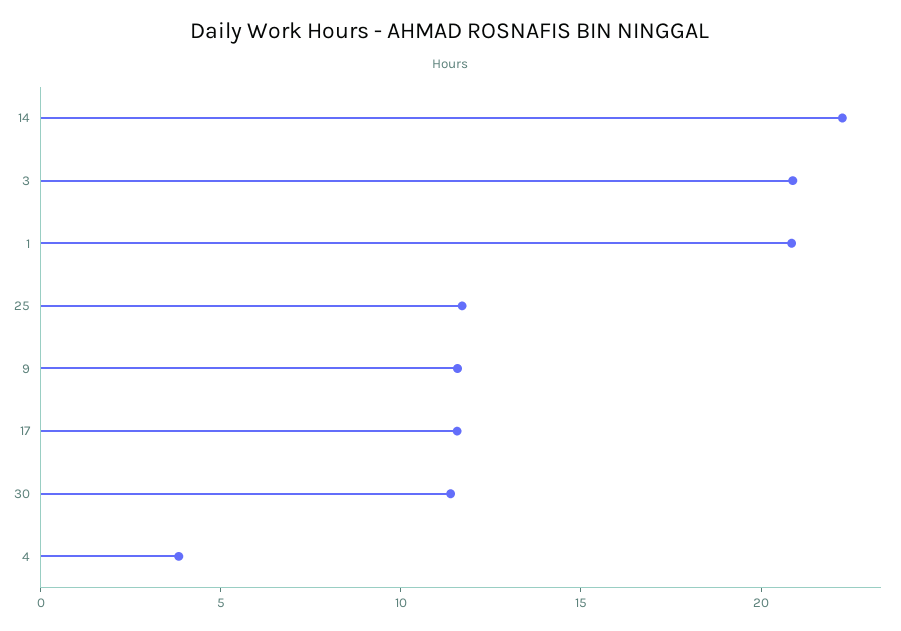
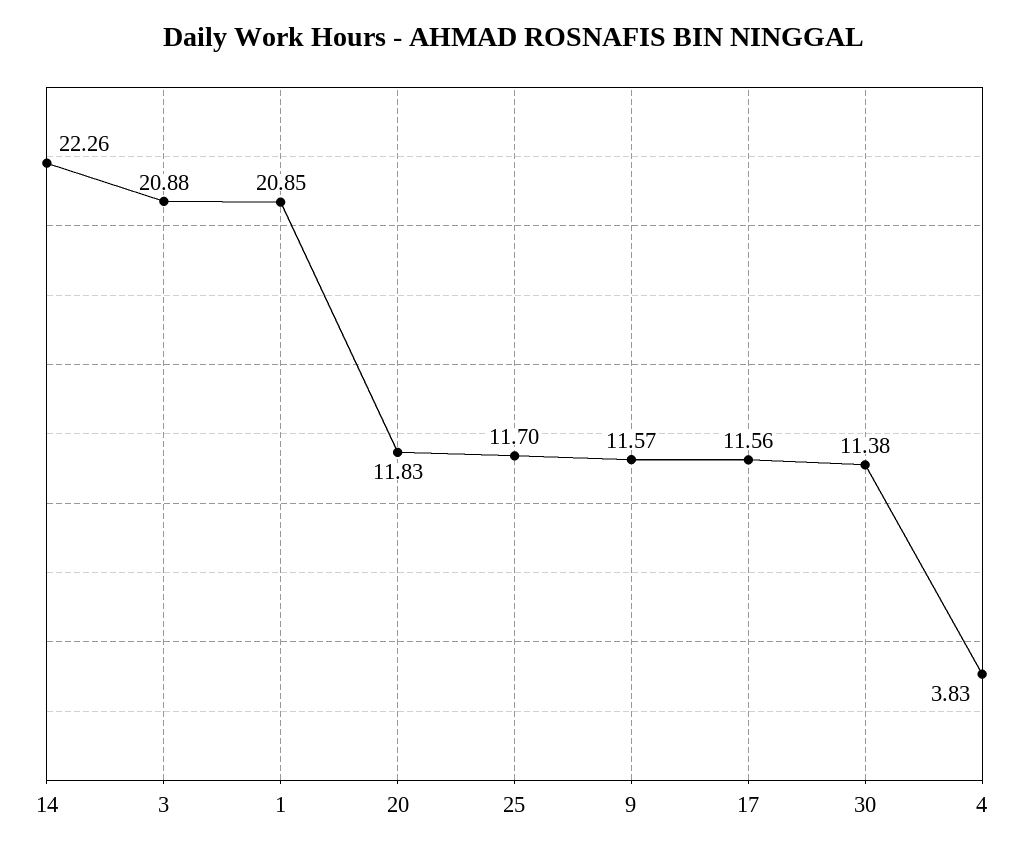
20: none -> 11.83

